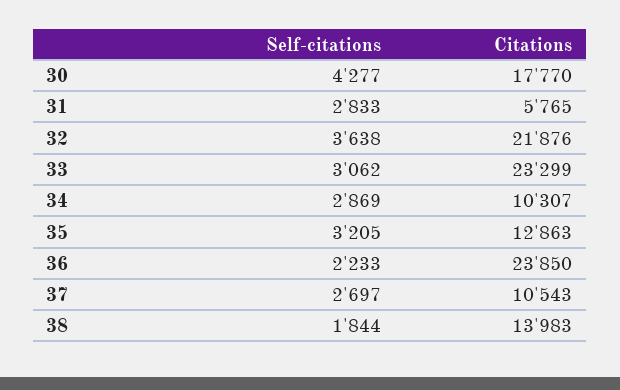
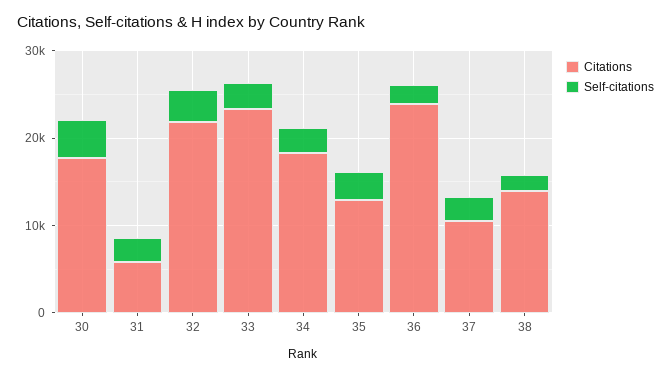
Citations, 34: 10307 -> 18000

